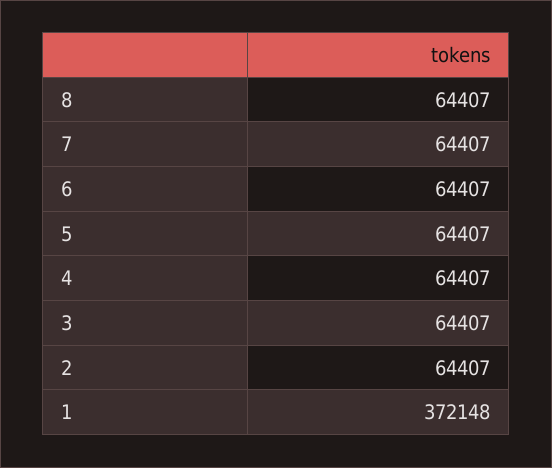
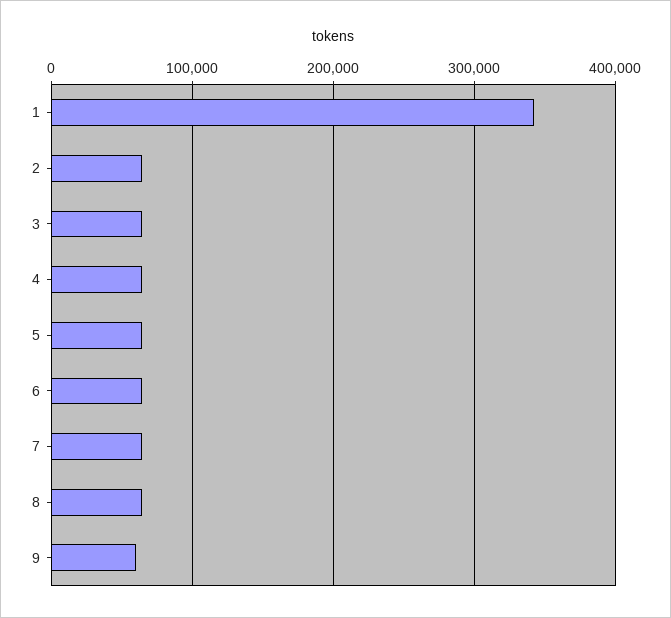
1: 372148 -> 340000
9: none -> 60000

